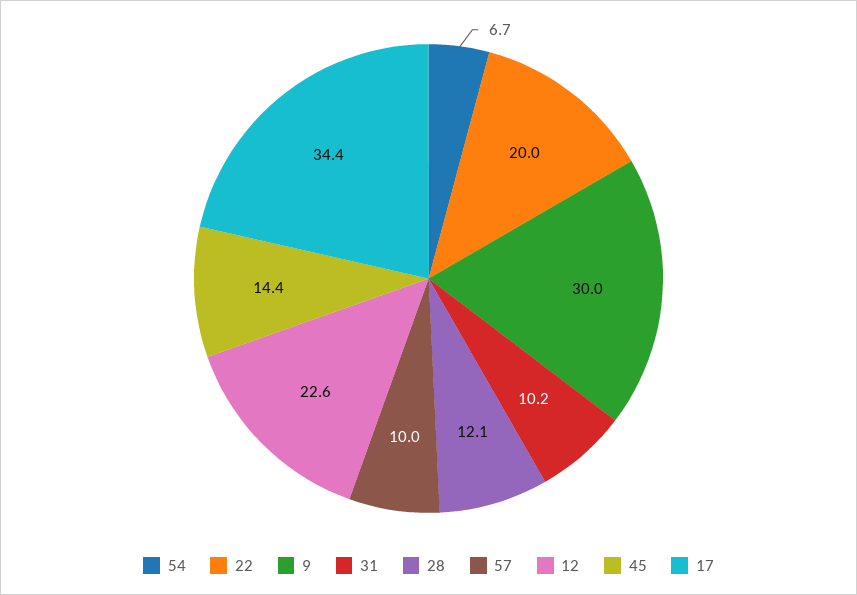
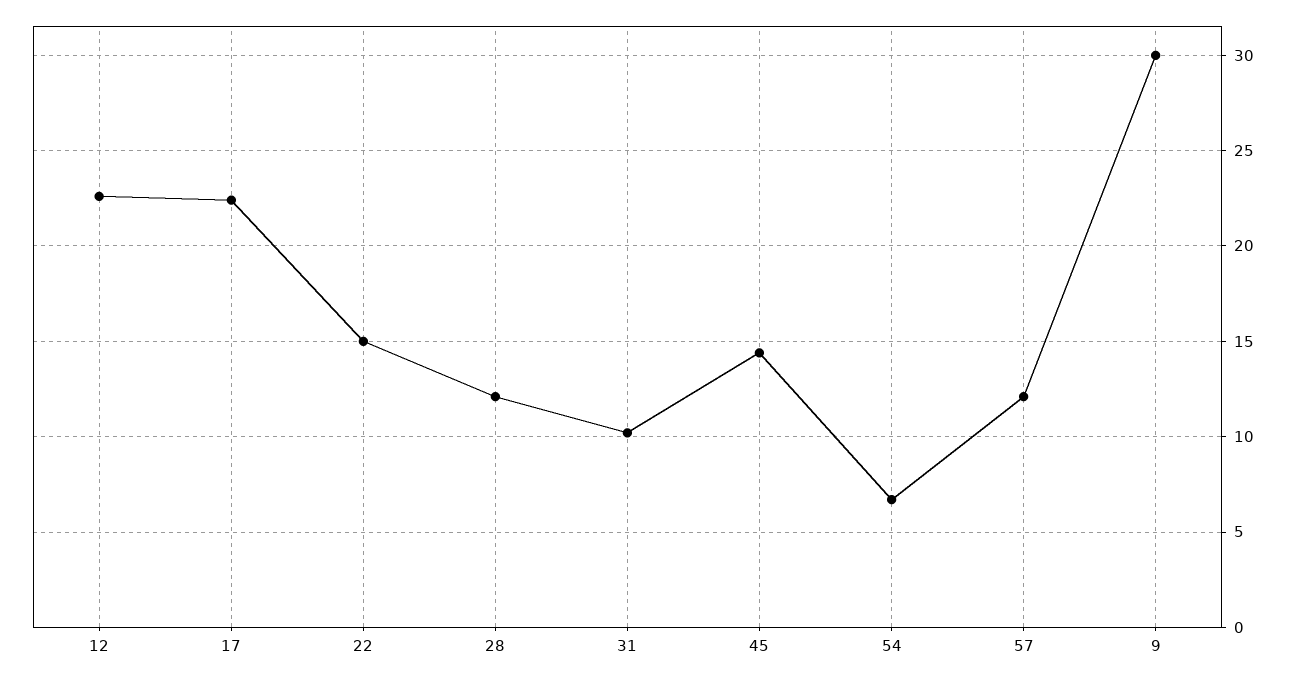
22: 20 -> 15
57: 10 -> 12
17: 34.4 -> 22.5

